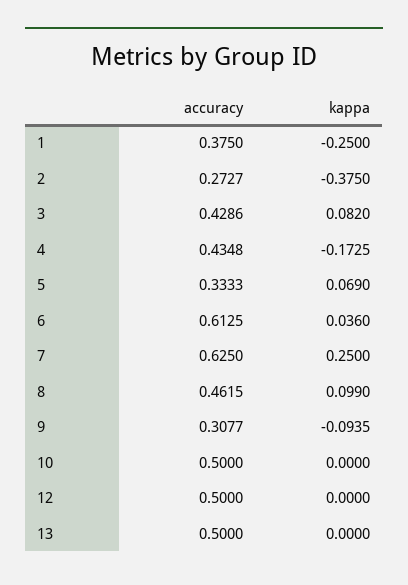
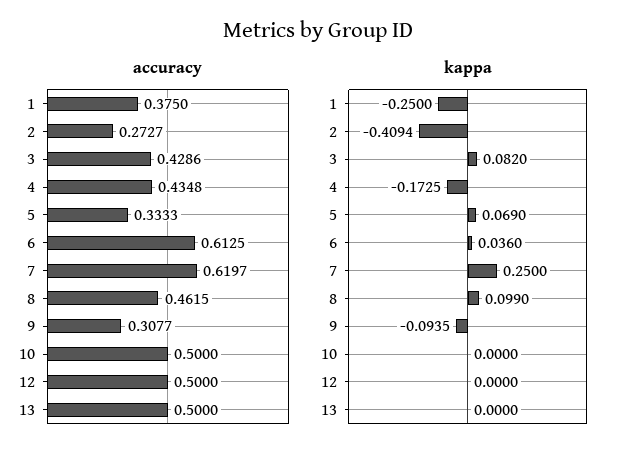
kappa, 2: -0.375 -> -0.4094
accuracy, 7: 0.625 -> 0.6197

